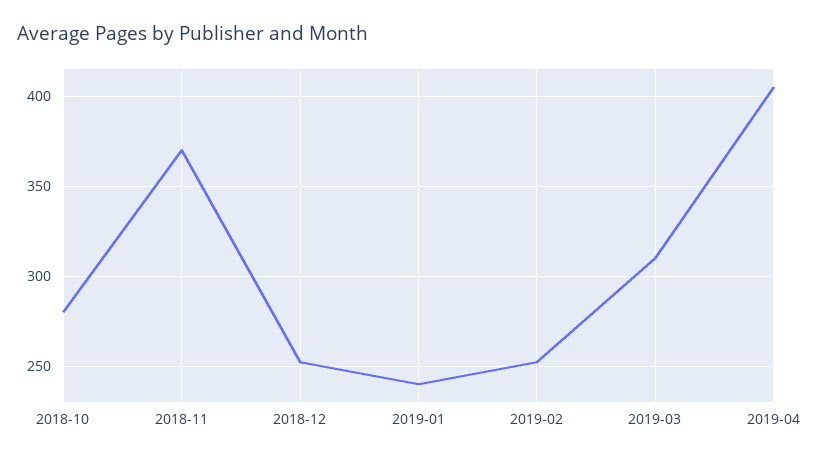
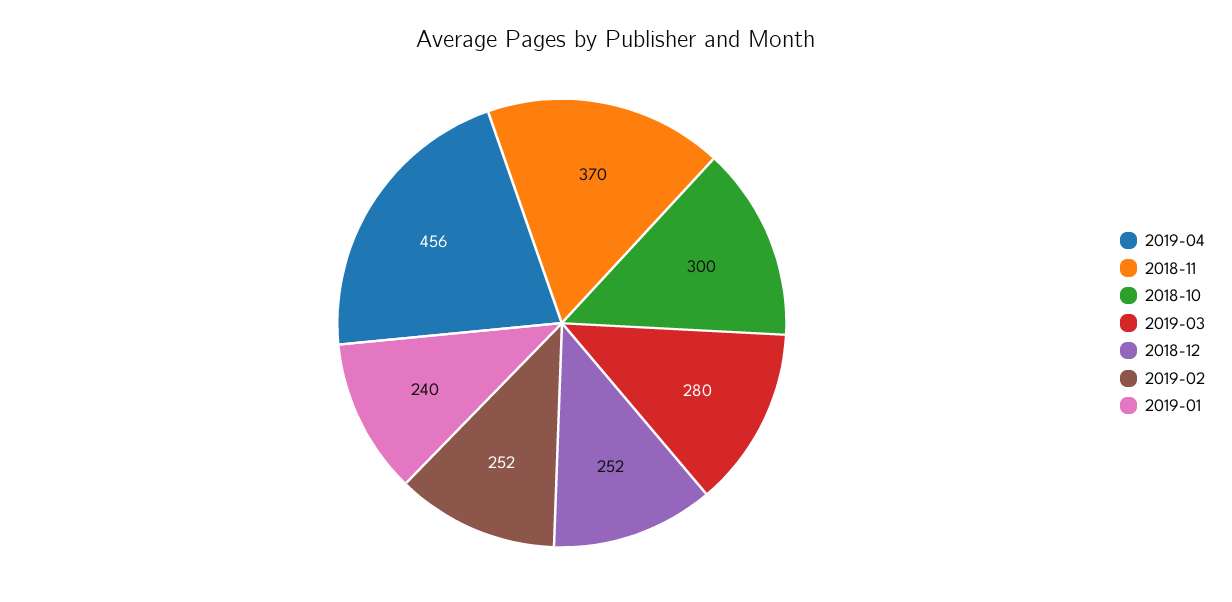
2018-10: 280 -> 300
2019-03: 310 -> 280
2019-04: 405 -> 456

